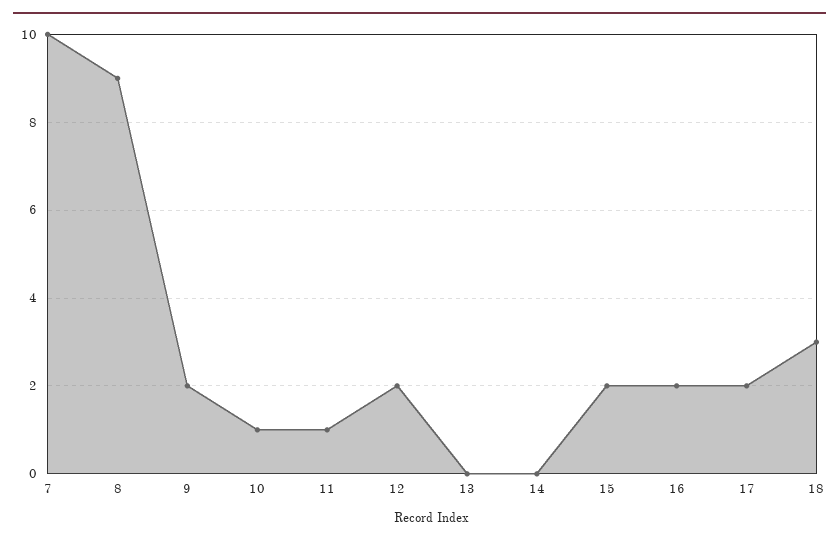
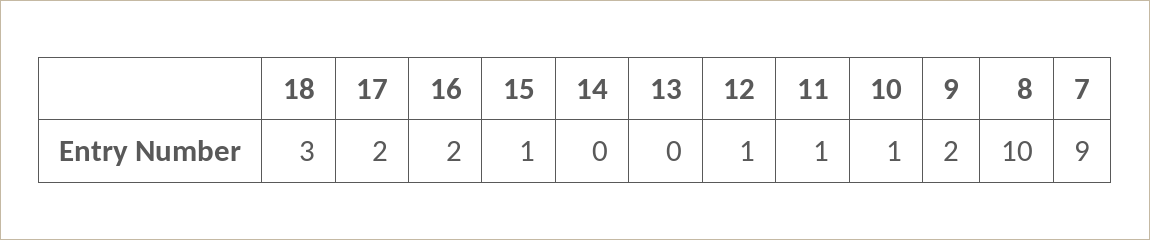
7: 10 -> 9
8: 9 -> 10
12: 2 -> 1
15: 2 -> 1

